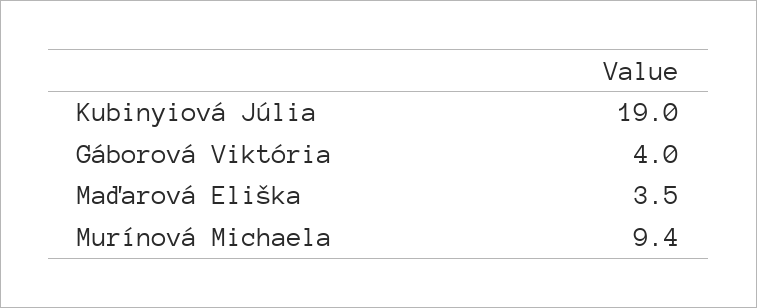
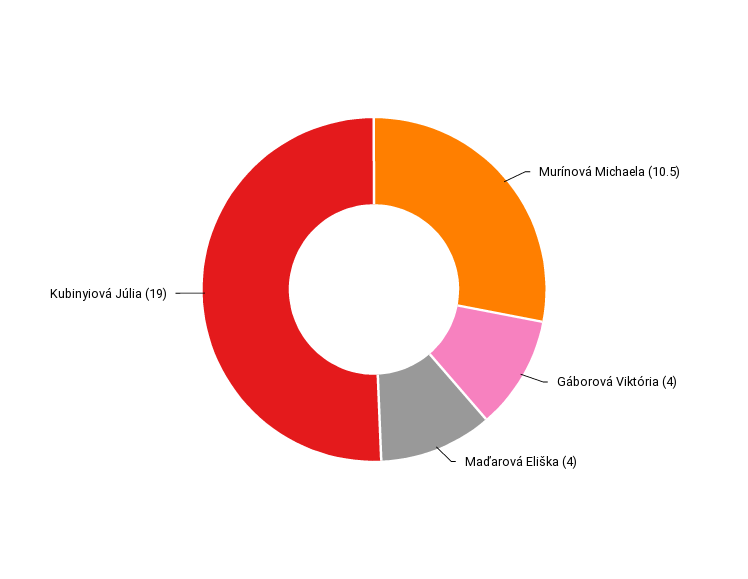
Maďarová Eliška: 3.5 -> 4
Murínová Michaela: 9.4 -> 10.5

